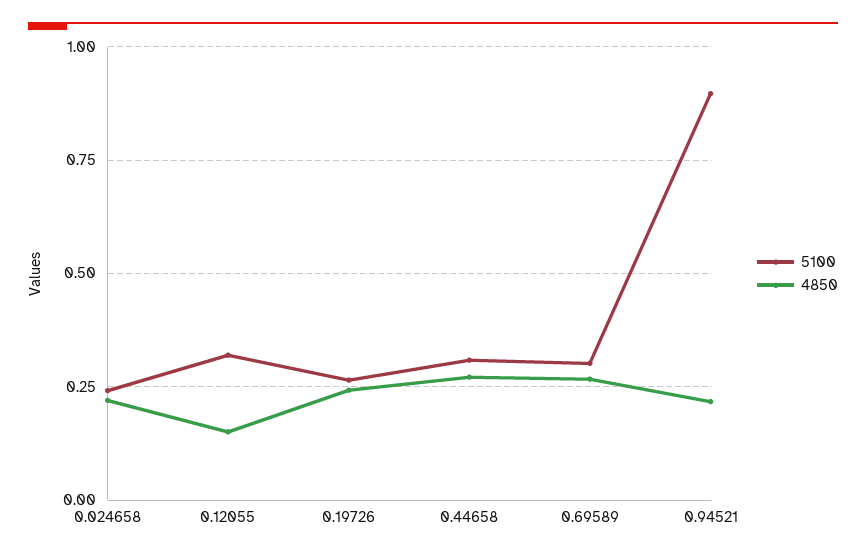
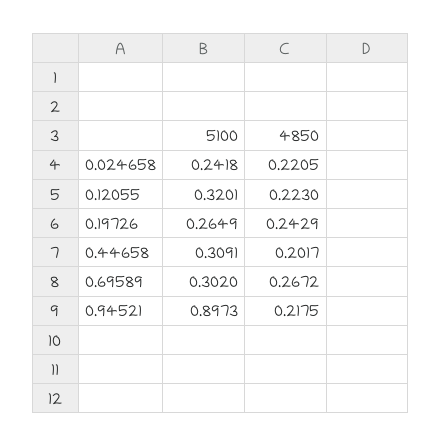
4850, 0.12055: 0.15 -> 0.223
4850, 0.44658: 0.275 -> 0.2017

